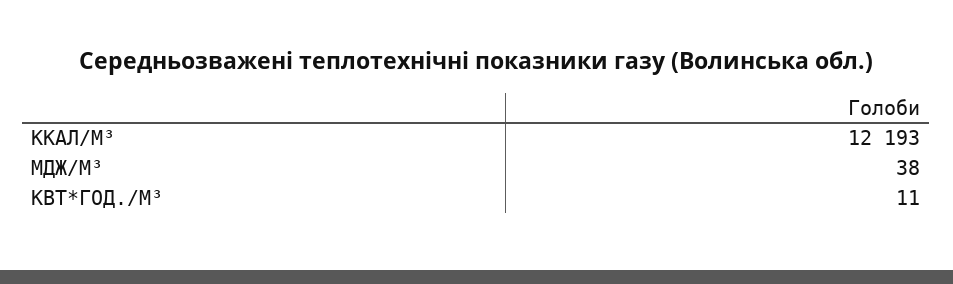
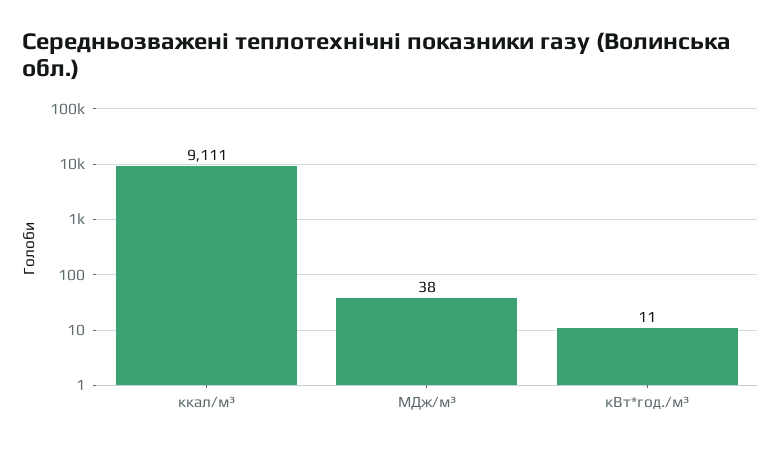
ККАЛ/М³: 12193 -> 9111

